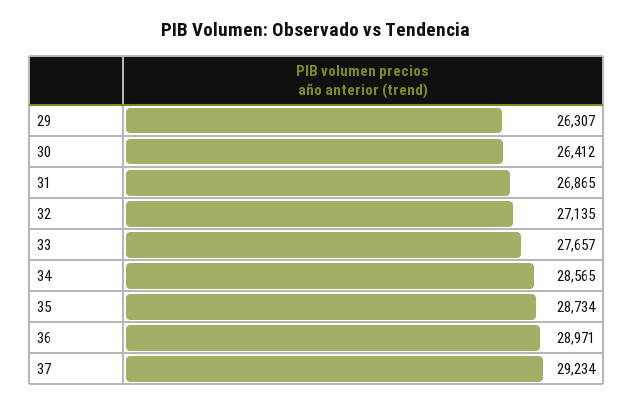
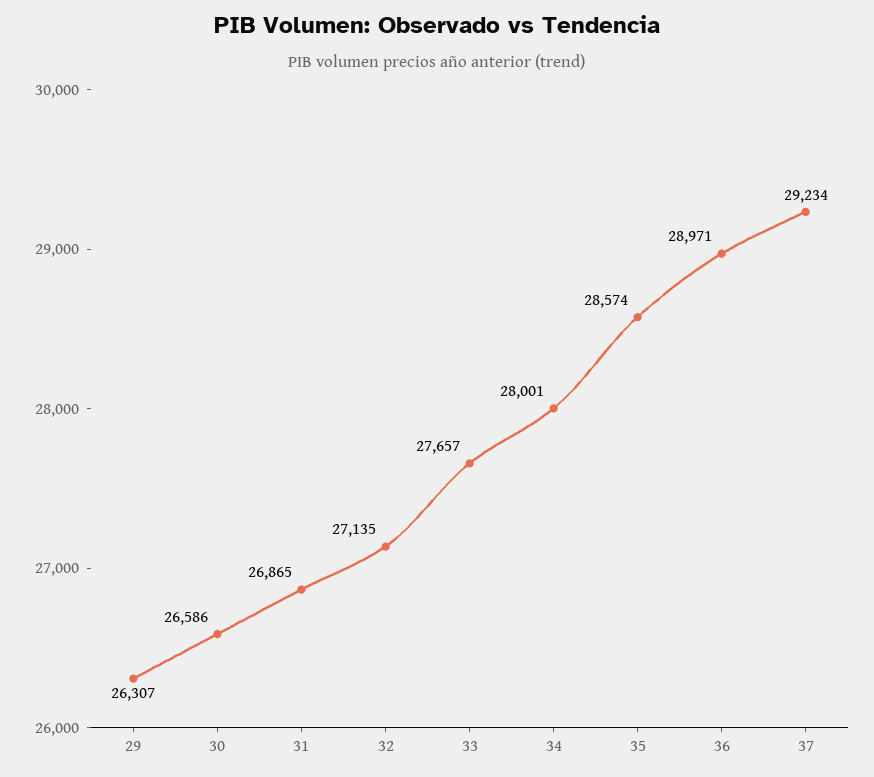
30: 26412 -> 26586
34: 28565 -> 28001
35: 28734 -> 28574

